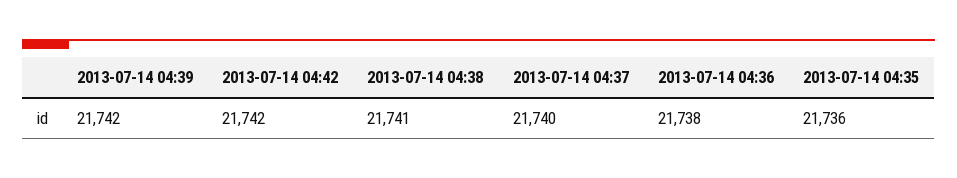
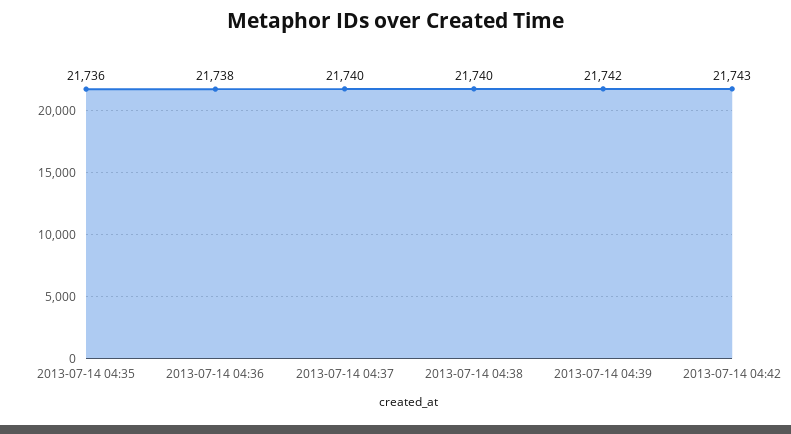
2013-07-14 04:42: 21742 -> 21743
2013-07-14 04:38: 21741 -> 21740

